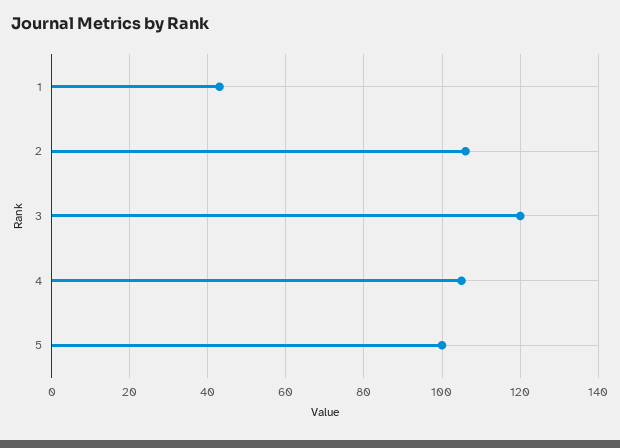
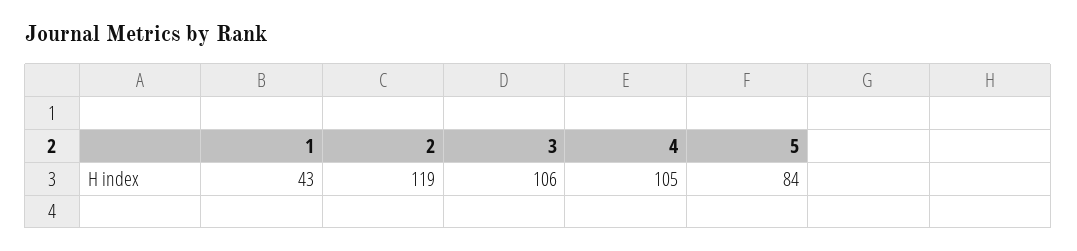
2: 105 -> 119
3: 120 -> 106
5: 100 -> 84

